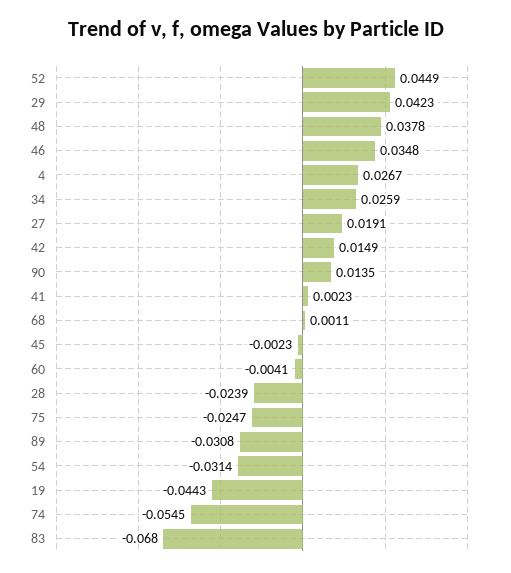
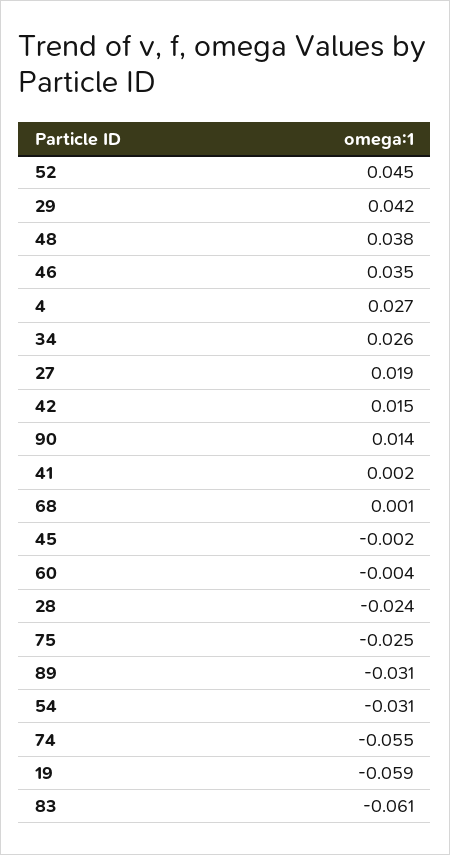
19: -0.0443 -> -0.059
83: -0.068 -> -0.061

